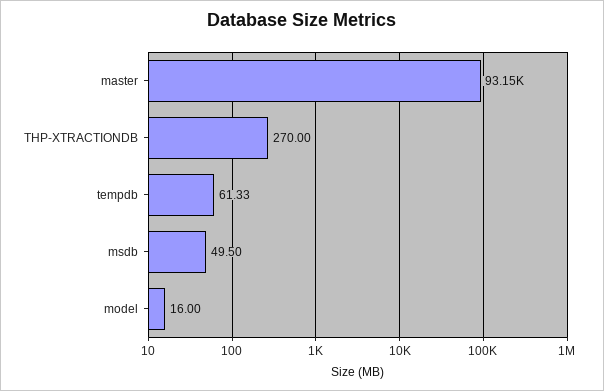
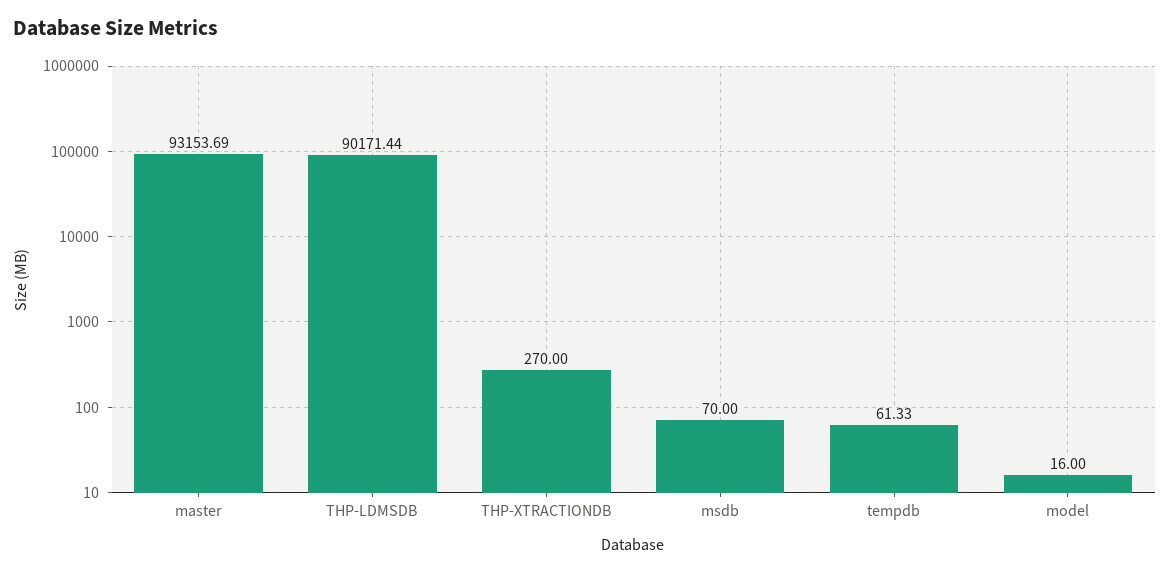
msdb: 49.5 -> 70
THP-LDMSDB: none -> 90171.44

